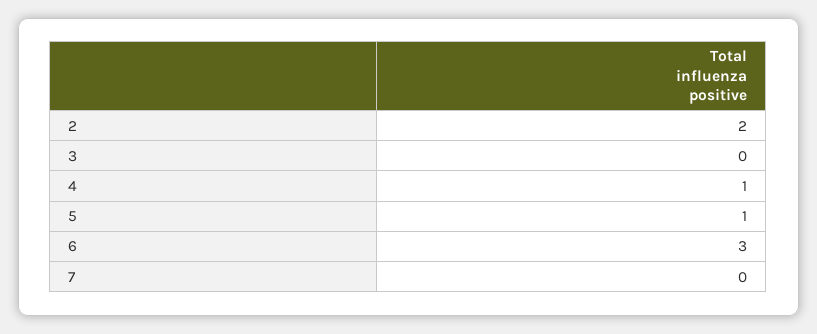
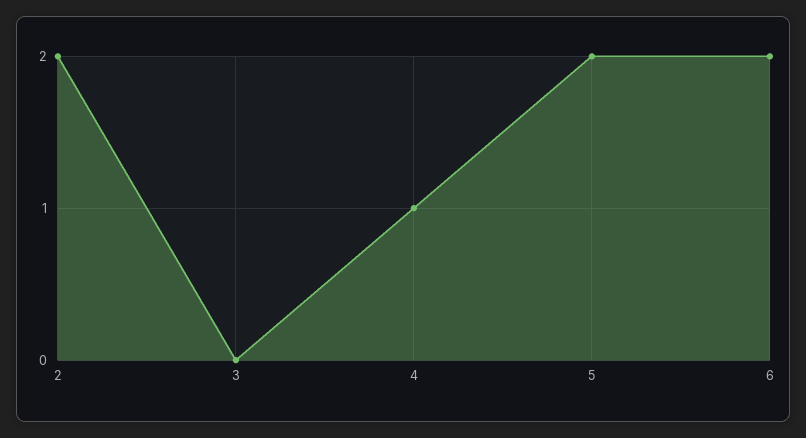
5: 1 -> 2
6: 3 -> 2
7: 0 -> none

